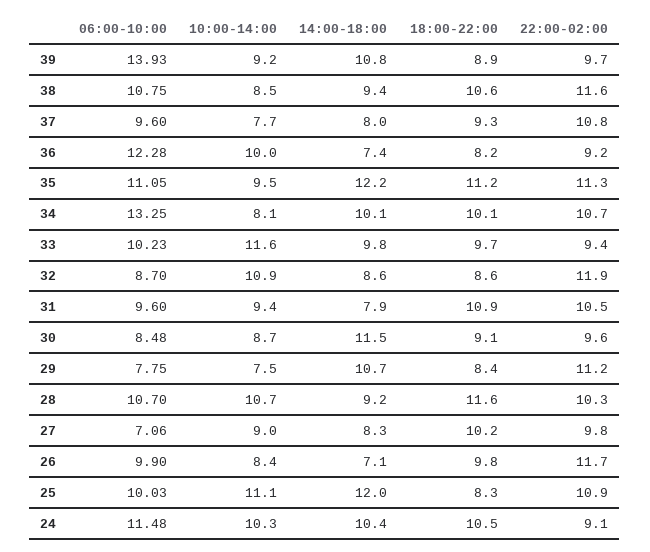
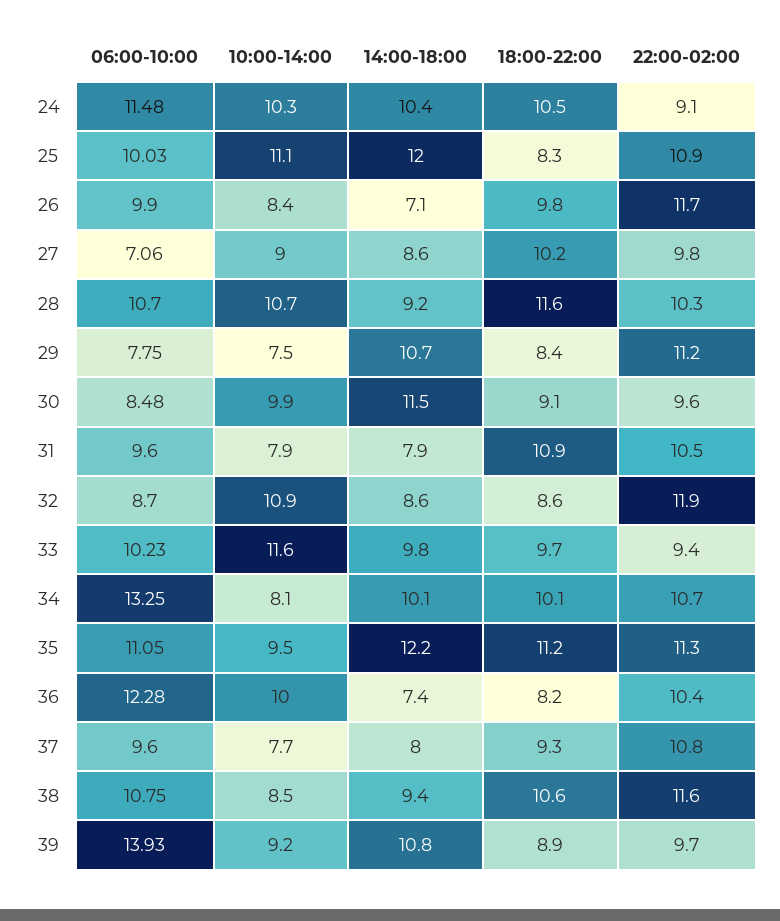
22:00-02:00, 36: 9.2 -> 10.4
10:00-14:00, 31: 9.4 -> 7.9
10:00-14:00, 30: 8.7 -> 9.9
14:00-18:00, 27: 8.3 -> 8.6

